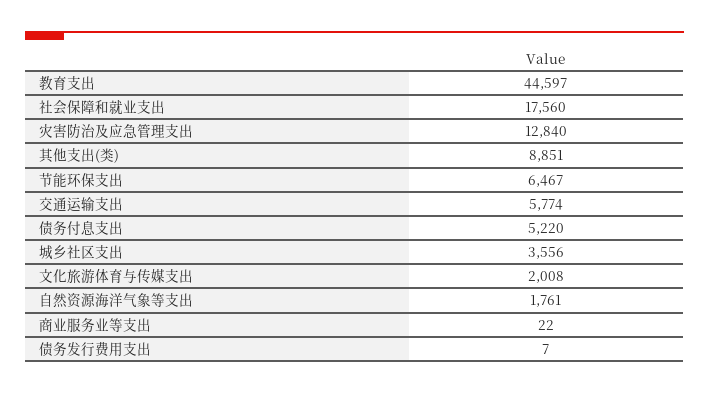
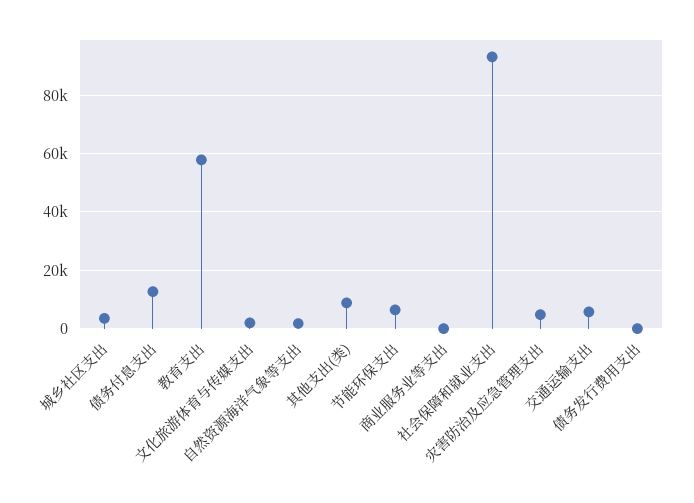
教育支出: 44597 -> 57500
社会保障和就业支出: 17560 -> 92500
灾害防治及应急管理支出: 12840 -> 5000
债务付息支出: 5220 -> 12500

